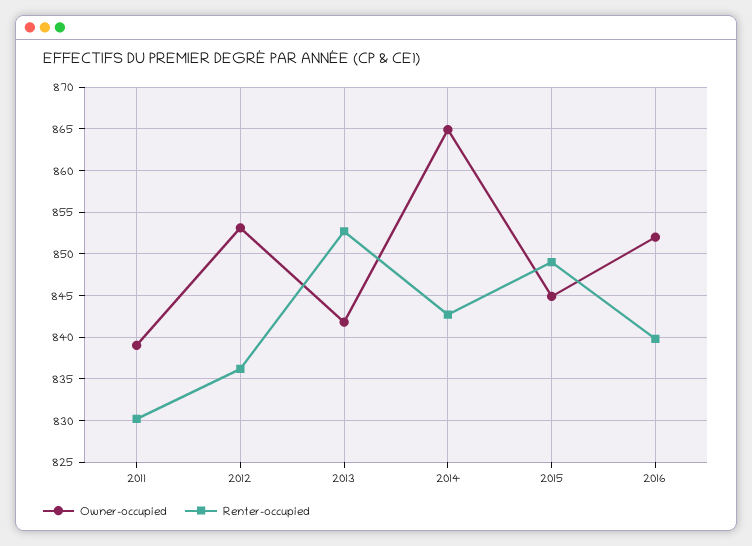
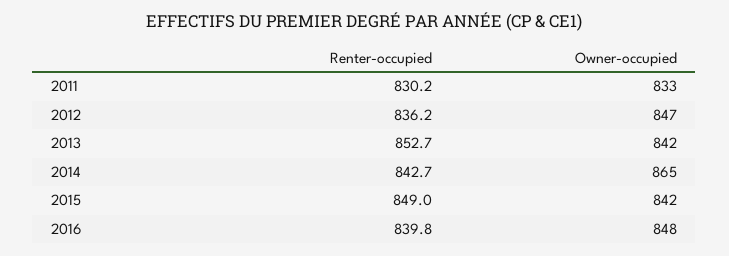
Owner-occupied, 2011: 839 -> 833
Owner-occupied, 2012: 853 -> 847
Owner-occupied, 2015: 845 -> 842
Owner-occupied, 2016: 852 -> 848

